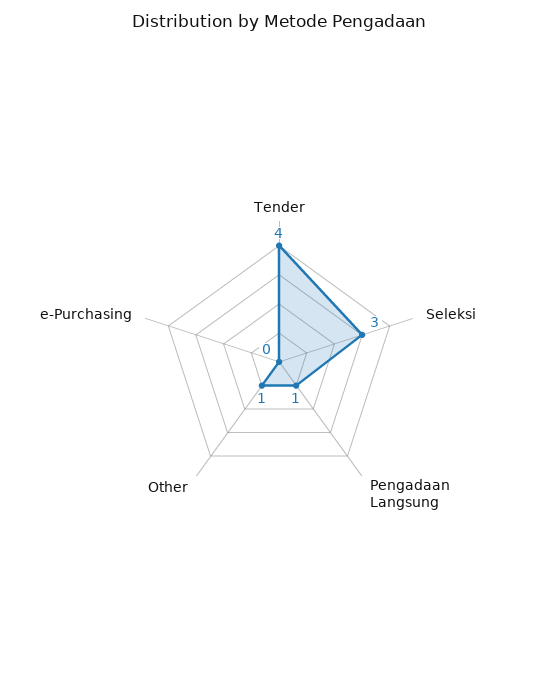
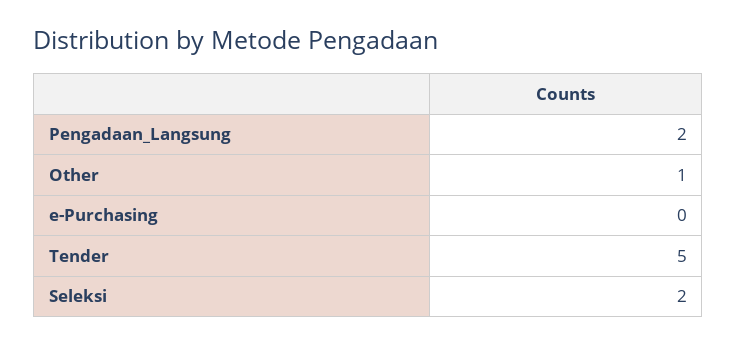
Tender: 4 -> 5
Seleksi: 3 -> 2
Pengadaan Langsung: 1 -> 2

